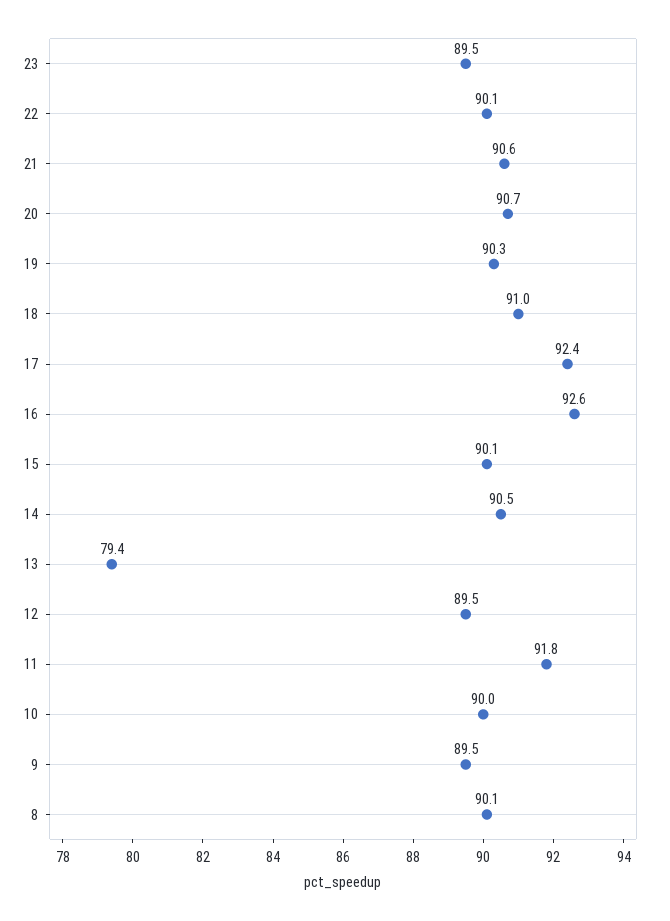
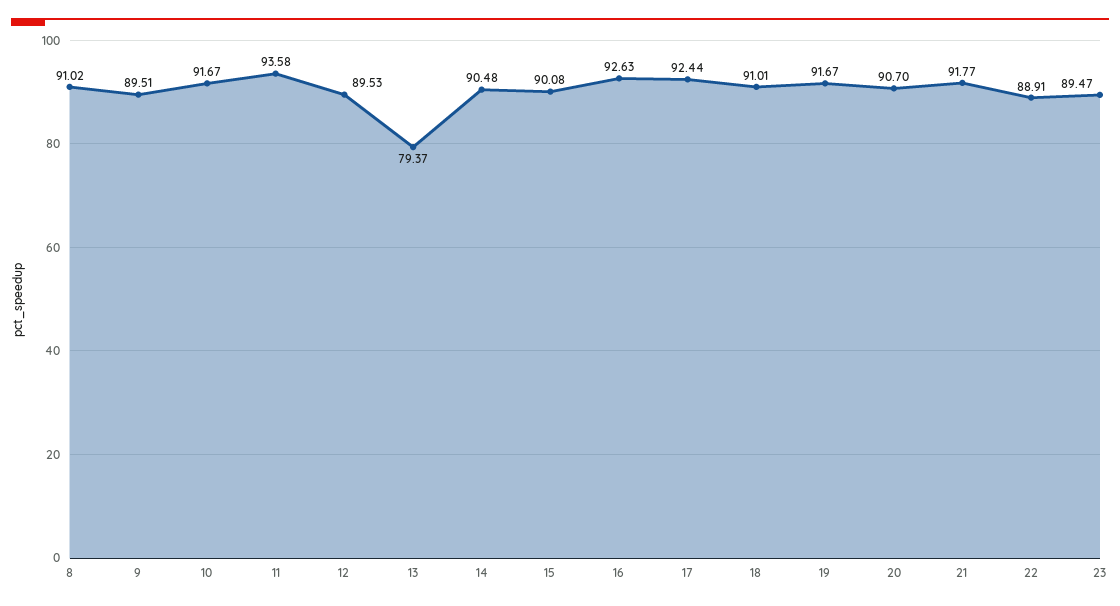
22: 90.1 -> 88.91
21: 90.6 -> 91.77
19: 90.3 -> 91.67
11: 91.8 -> 93.58
10: 90 -> 91.67
8: 90.1 -> 91.02

